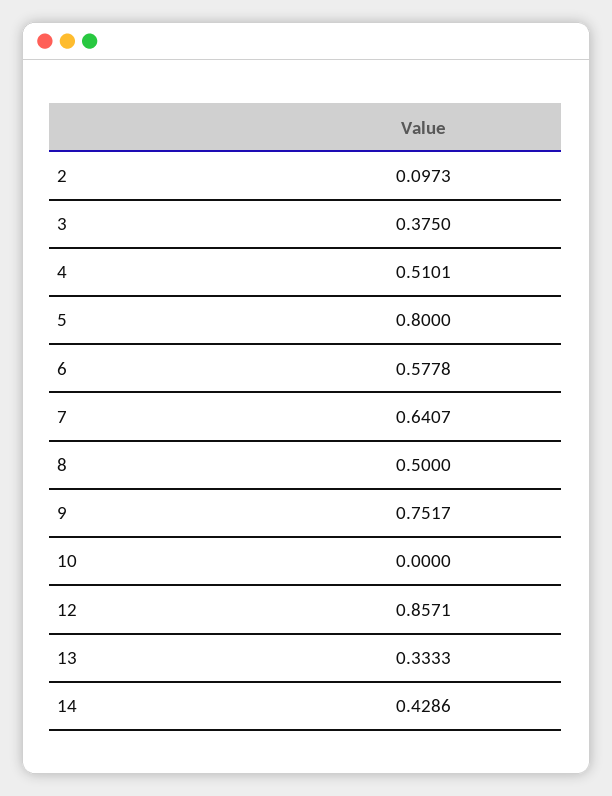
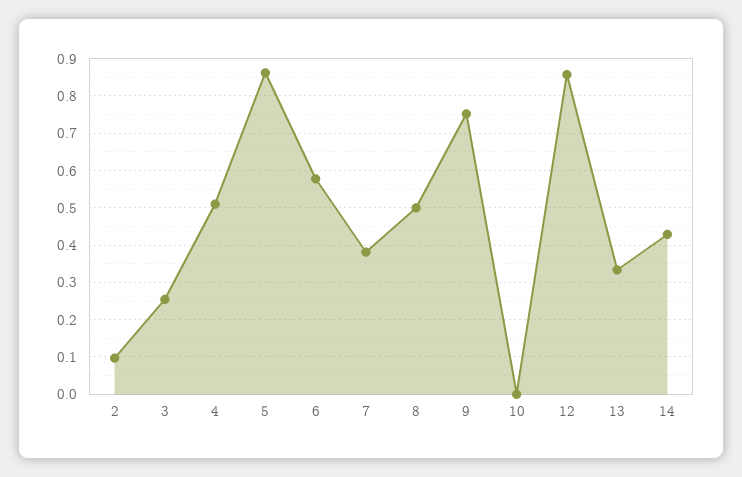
3: 0.375 -> 0.26
5: 0.8 -> 0.86
7: 0.6407 -> 0.38

